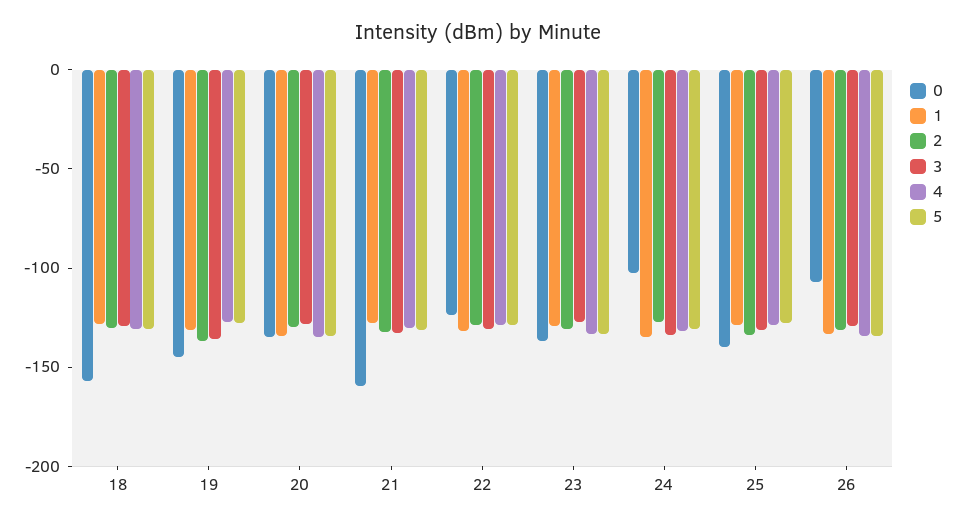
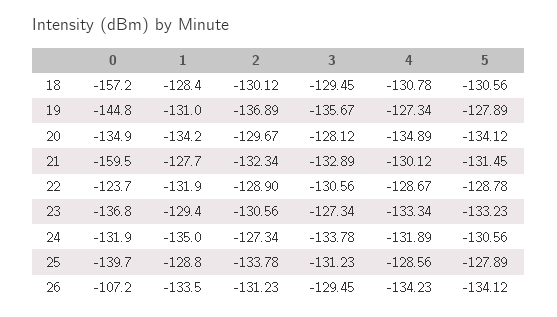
0, 24: -100 -> -131.9

